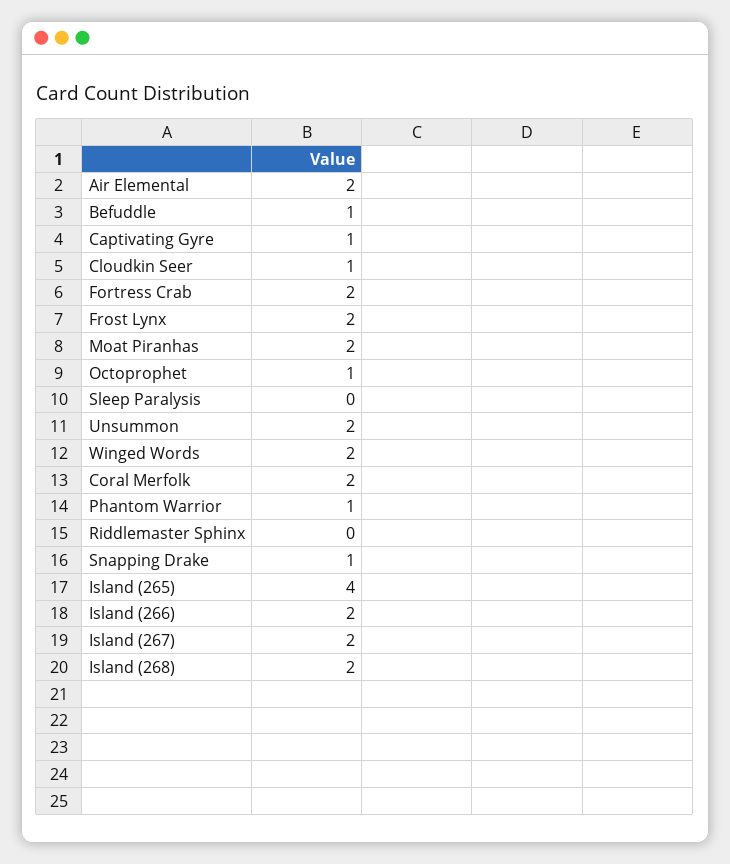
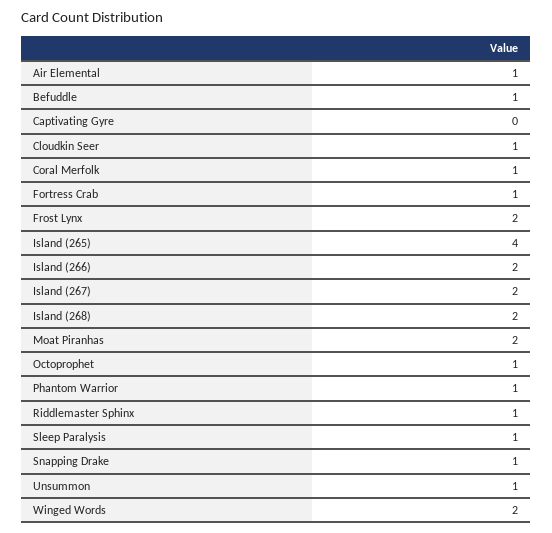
Air Elemental: 2 -> 1
Captivating Gyre: 1 -> 0
Fortress Crab: 2 -> 1
Sleep Paralysis: 0 -> 1
Unsummon: 2 -> 1
Coral Merfolk: 2 -> 1
Riddlemaster Sphinx: 0 -> 1

